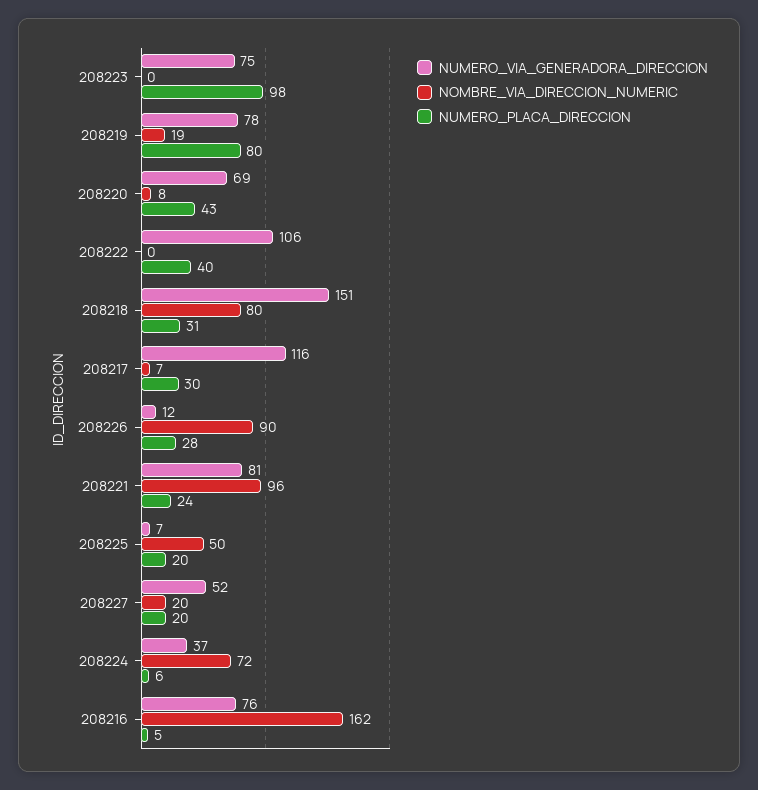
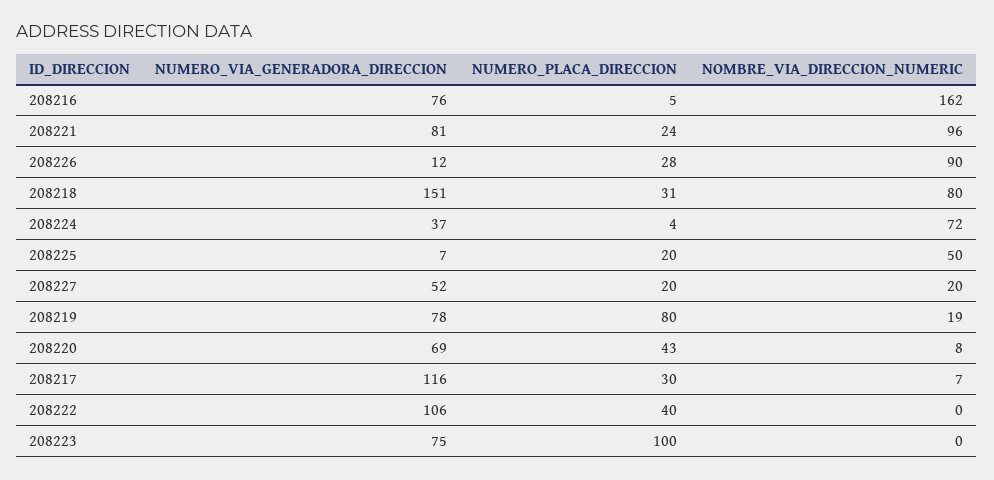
NUMERO_PLACA_DIRECCION, 208223: 98 -> 100
NUMERO_PLACA_DIRECCION, 208224: 6 -> 4

